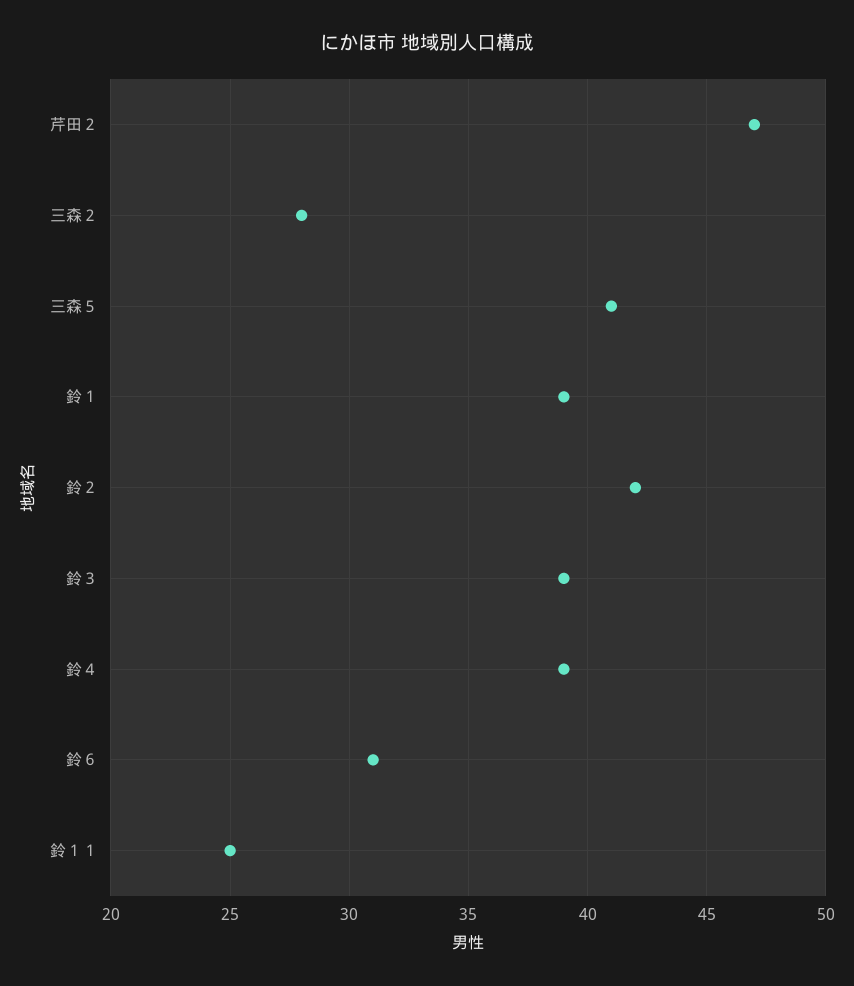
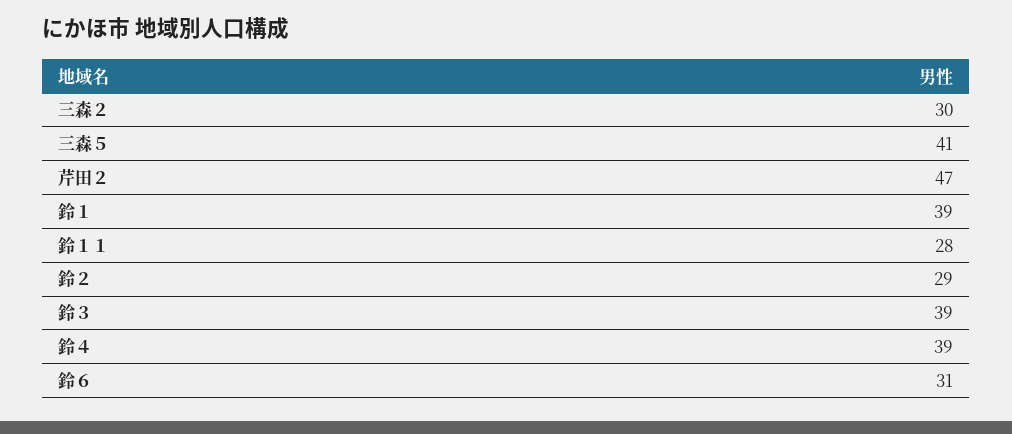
三森２: 28 -> 30
鈴２: 42 -> 29
鈴１１: 25 -> 28

